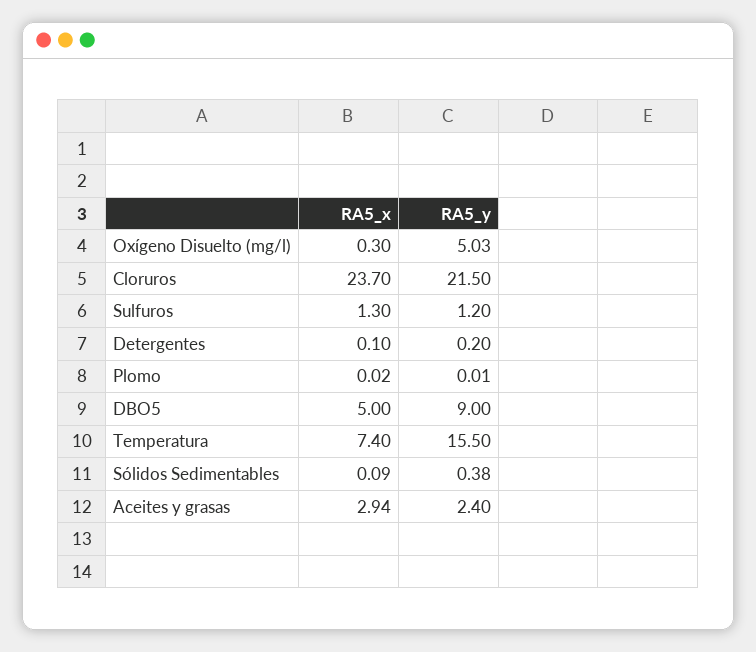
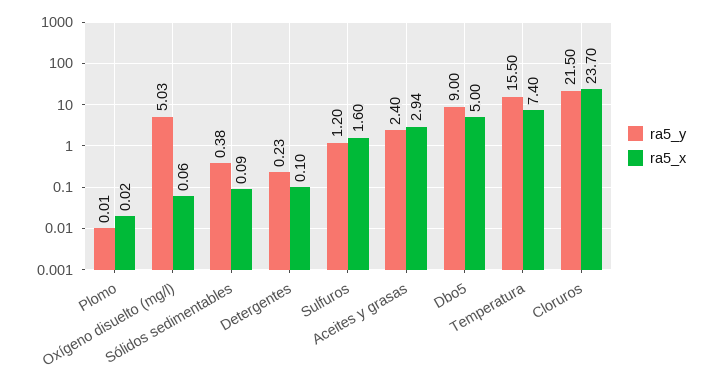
RA5_x, Oxígeno Disuelto (mg/l): 0.3 -> 0.06
RA5_x, Sulfuros: 1.3 -> 1.6
RA5_y, Detergentes: 0.2 -> 0.23

